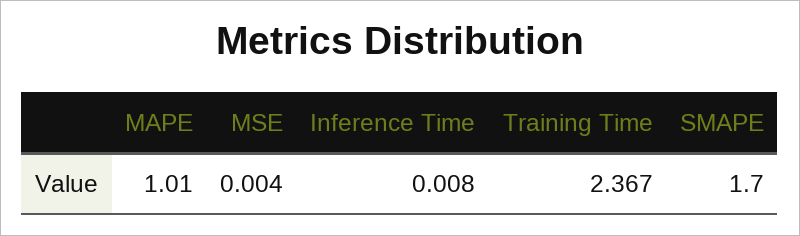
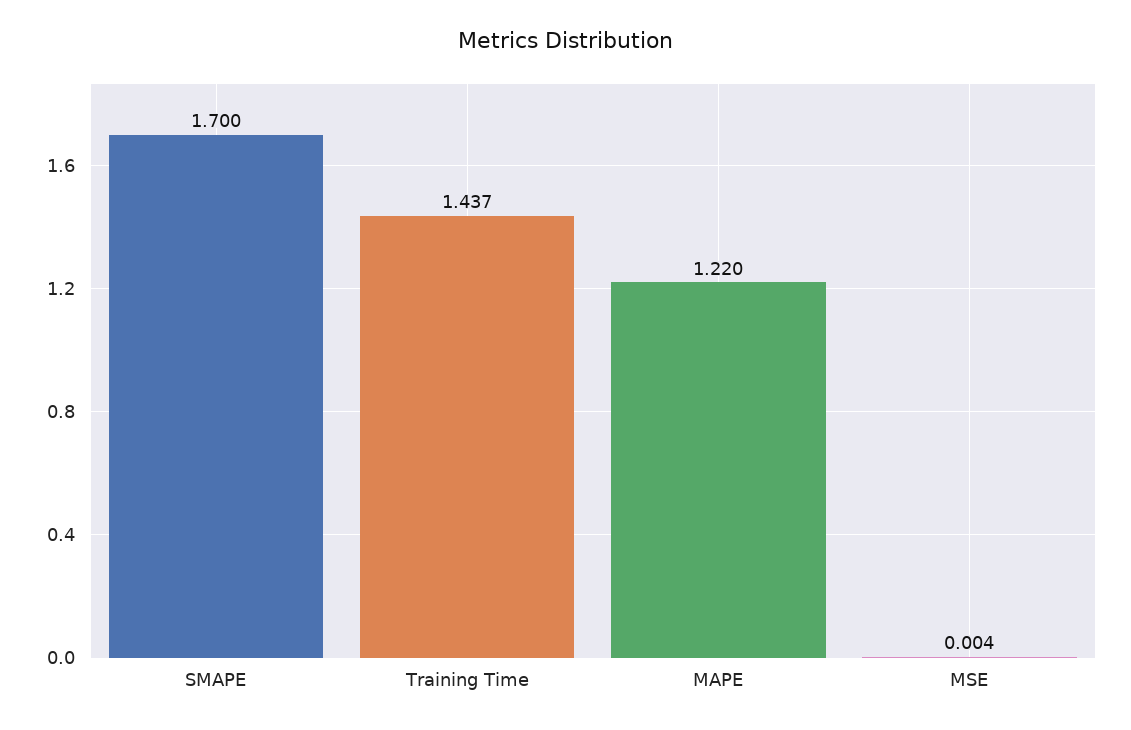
MAPE: 1.01 -> 1.22
Inference Time: 0.008 -> none
Training Time: 2.367 -> 1.437

